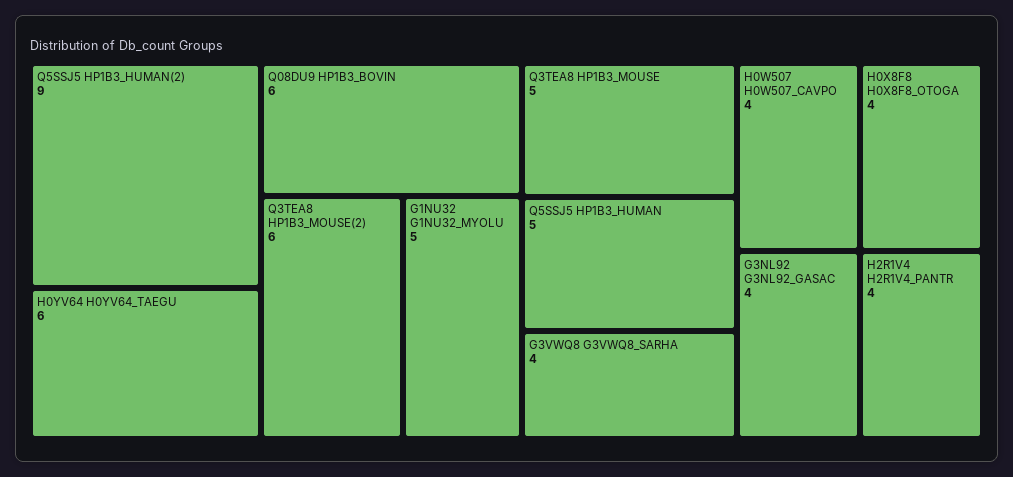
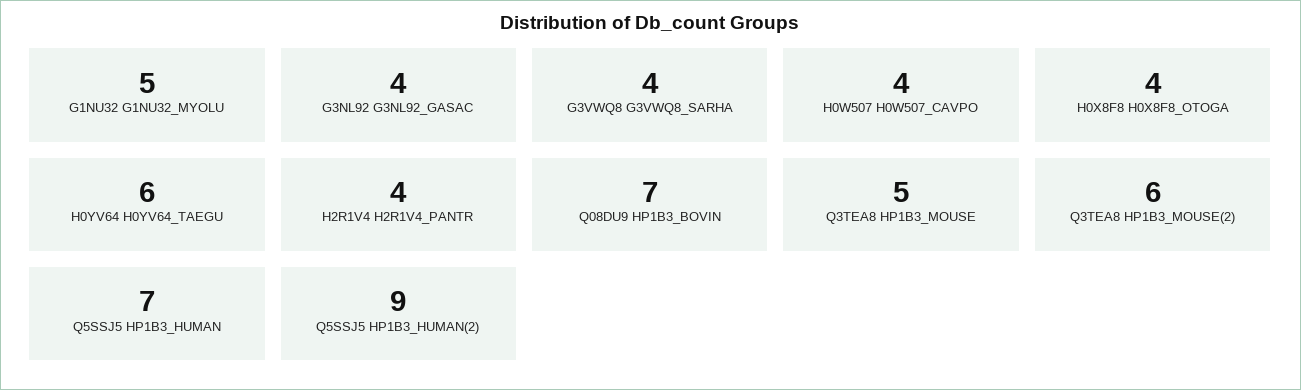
Q08DU9 HP1B3_BOVIN: 6 -> 7
Q5SSJ5 HP1B3_HUMAN: 5 -> 7

